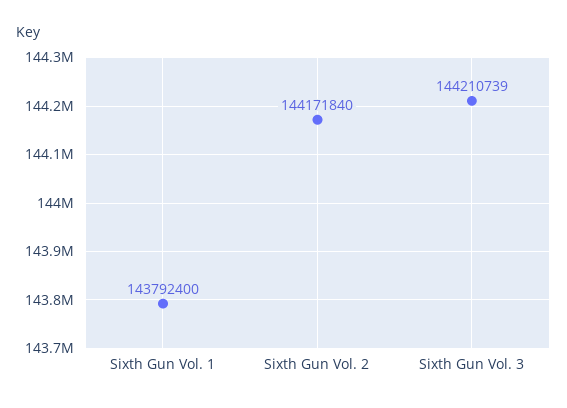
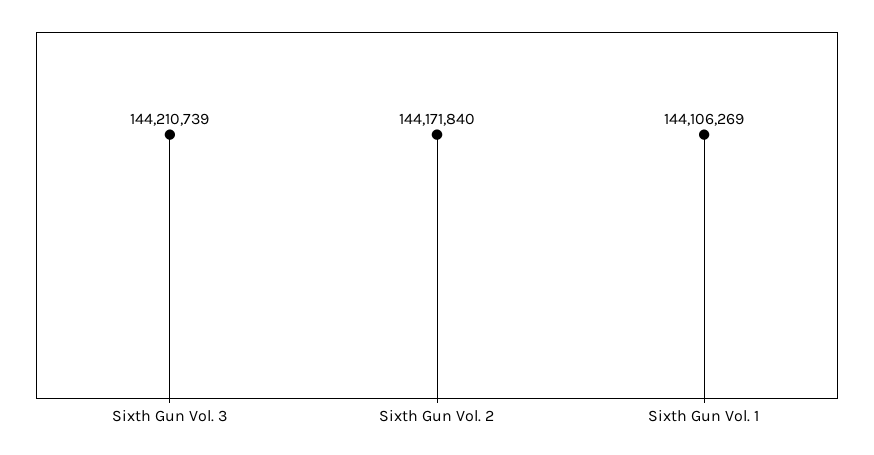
Sixth Gun Vol. 1: 143792400 -> 144106269

